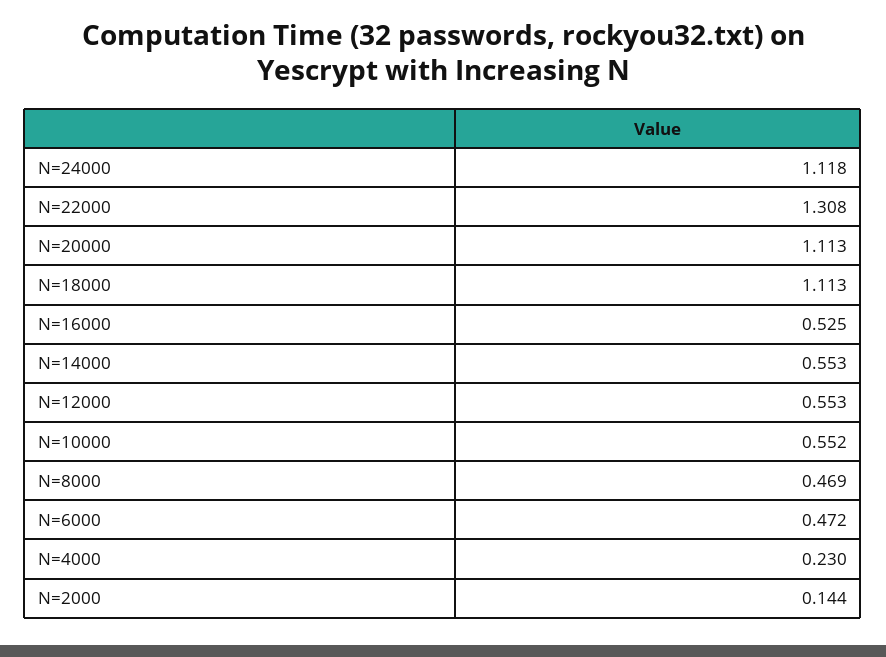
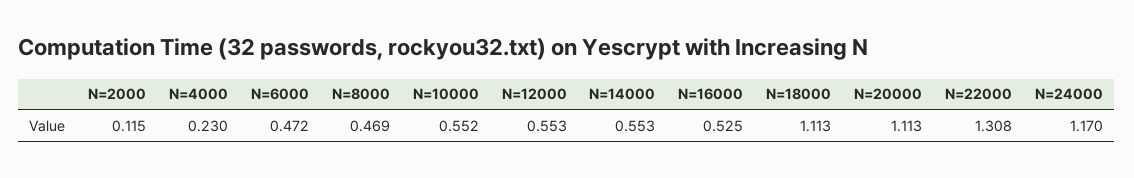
N=24000: 1.118 -> 1.17
N=2000: 0.144 -> 0.115

